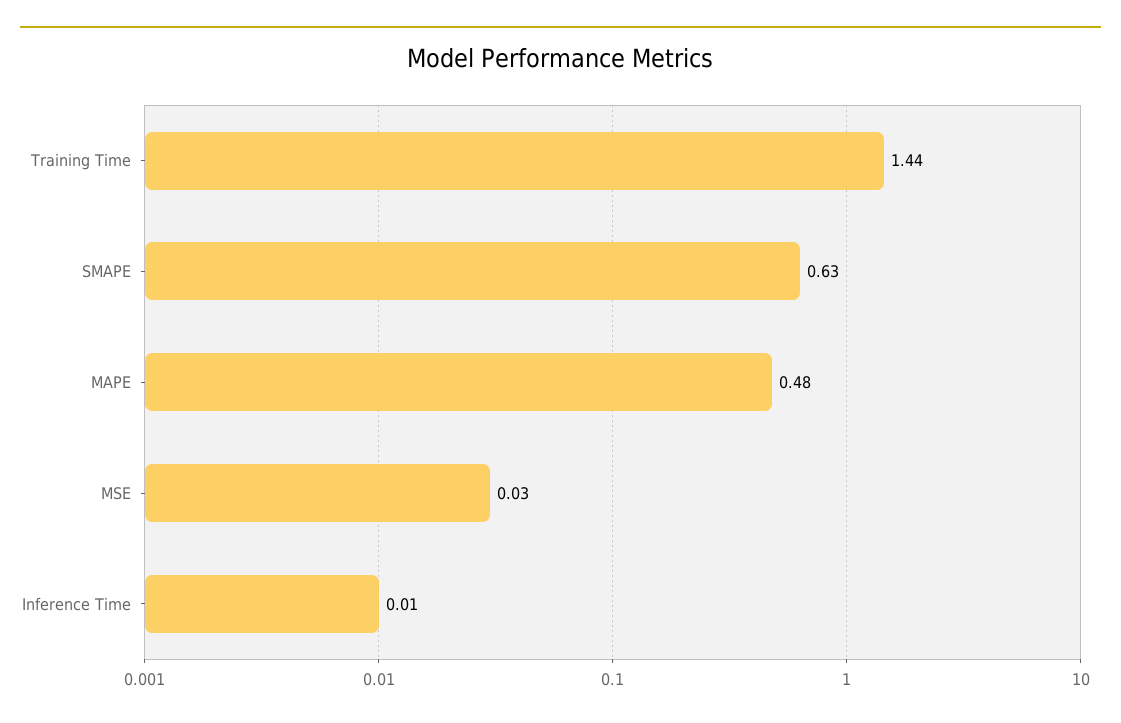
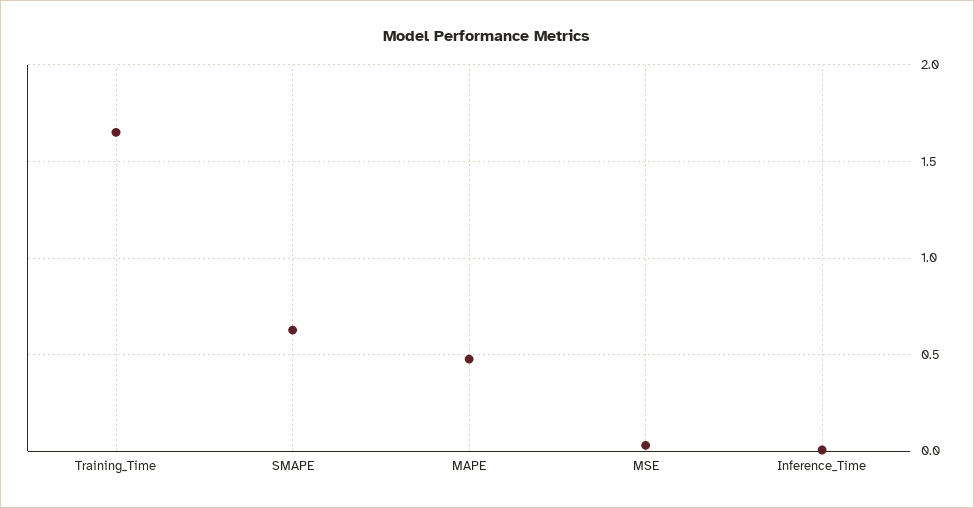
Training Time: 1.44 -> 1.65

